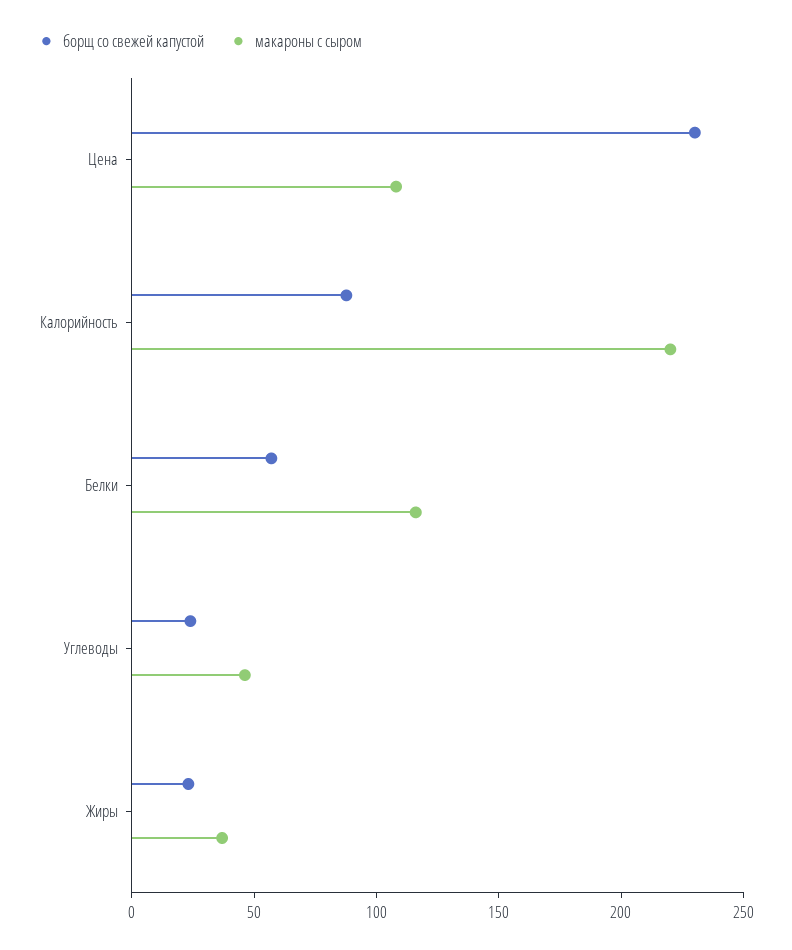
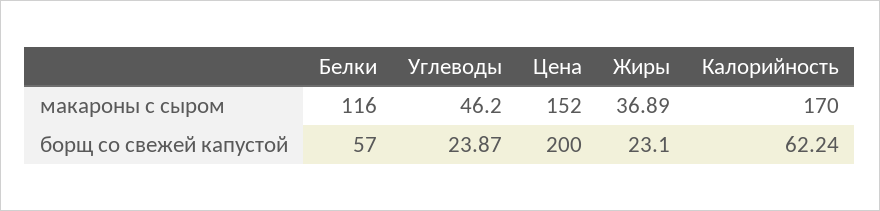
борщ со свежей капустой, Цена: 230 -> 200
макароны с сыром, Цена: 110 -> 152
борщ со свежей капустой, Калорийность: 90 -> 62.24
макароны с сыром, Калорийность: 220 -> 170

